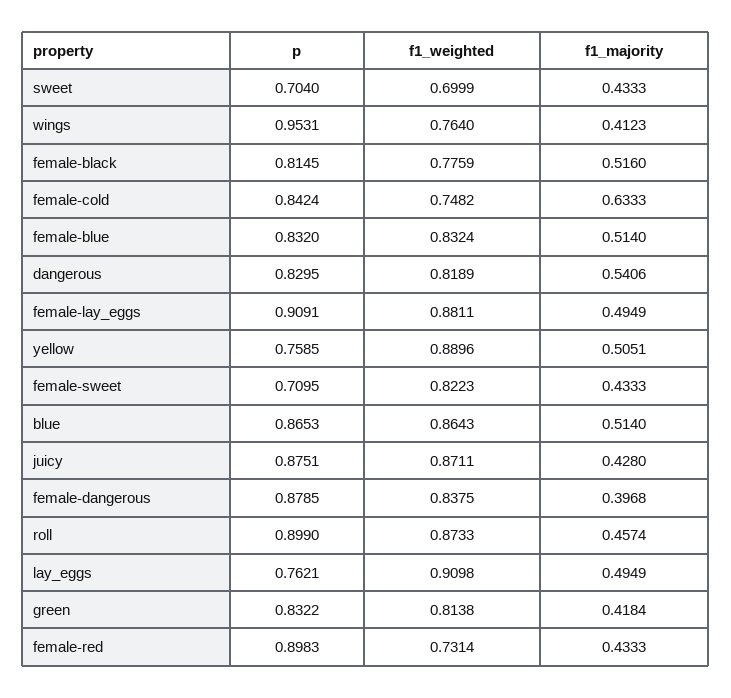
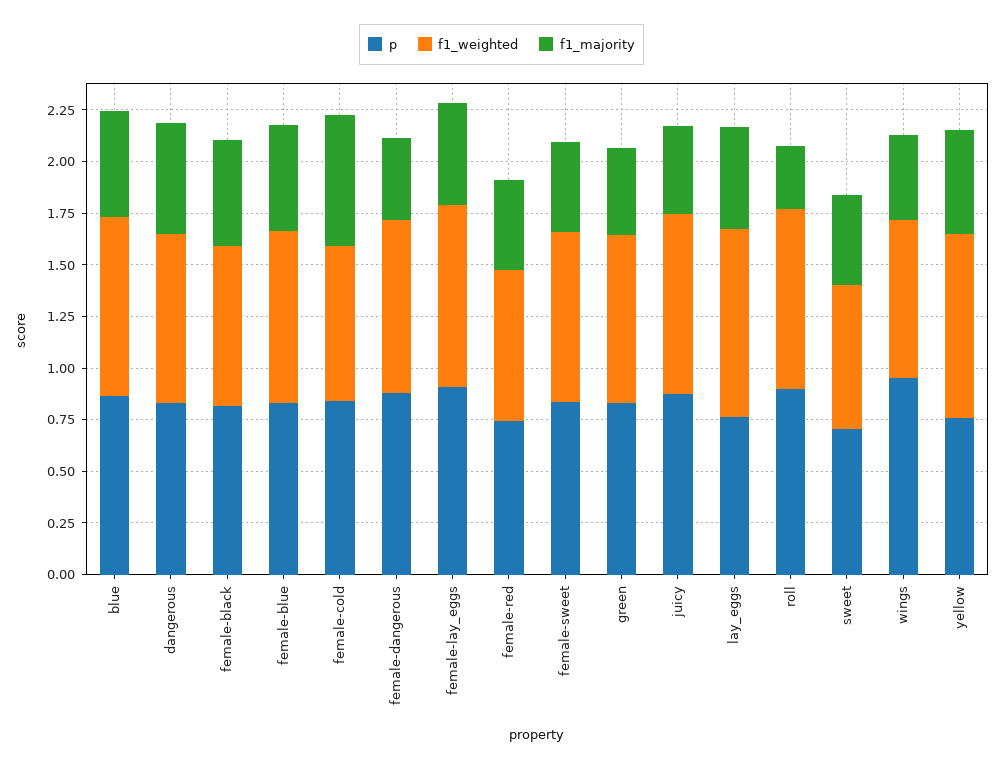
p, female-sweet: 0.7095 -> 0.85
f1_majority, roll: 0.4574 -> 0.3
p, female-red: 0.8983 -> 0.75

